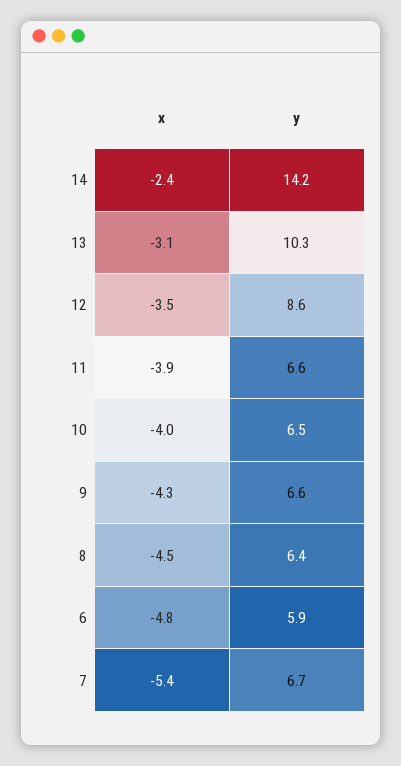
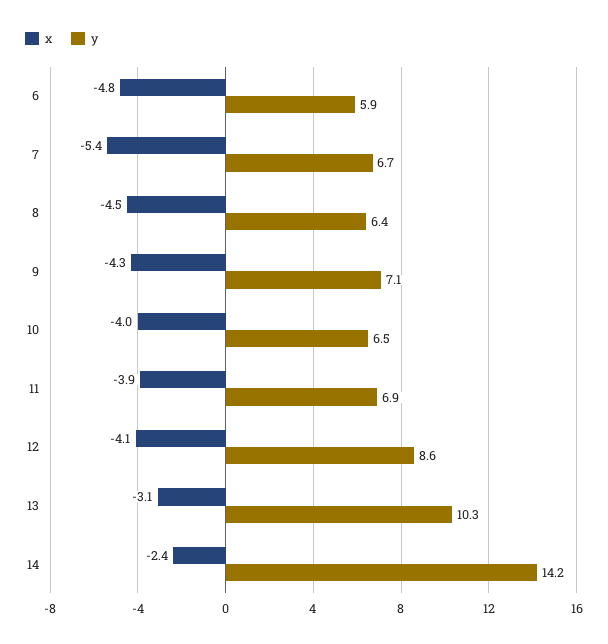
x, 12: -3.5 -> -4.1
y, 11: 6.6 -> 6.9
y, 9: 6.6 -> 7.1

